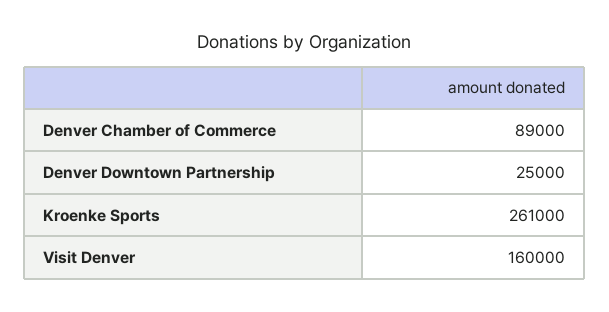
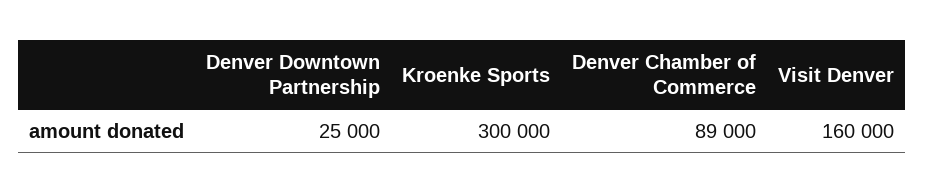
Kroenke Sports: 261000 -> 300000

